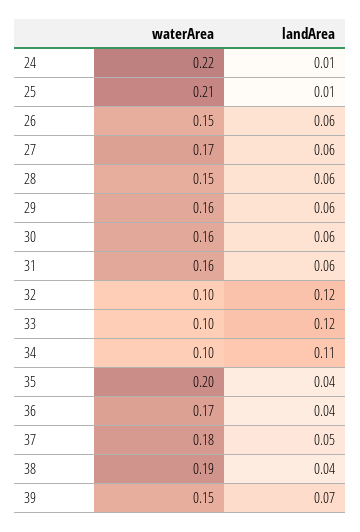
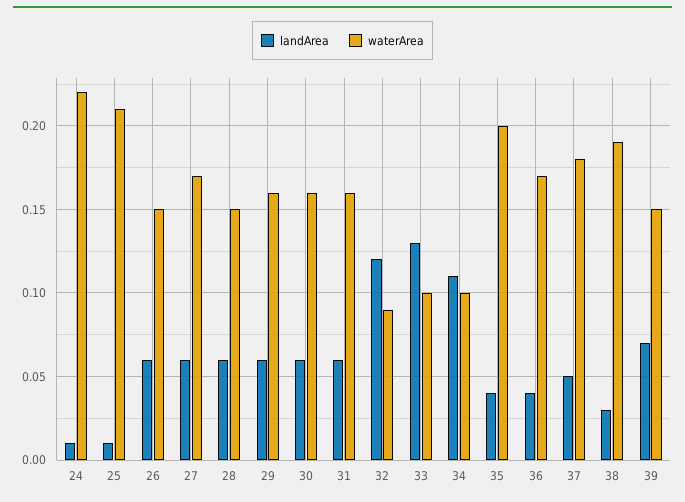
waterArea, 32: 0.1 -> 0.09
landArea, 33: 0.12 -> 0.13
landArea, 38: 0.04 -> 0.03

